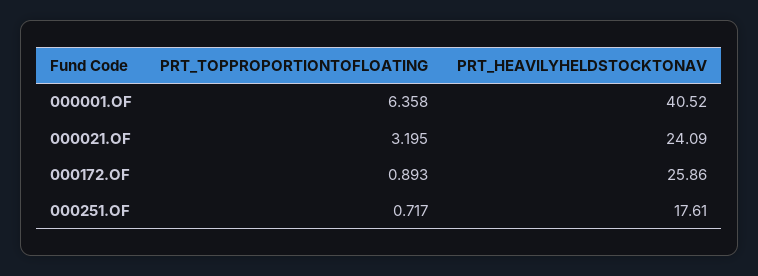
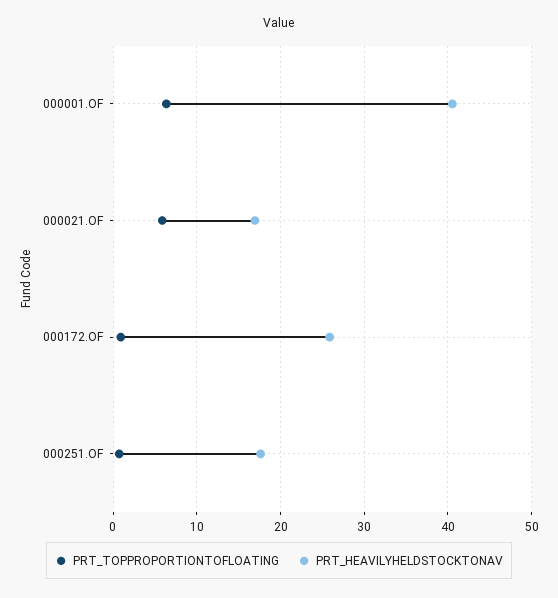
PRT_TOPPROPORTIONTOFLOATING, 000021.OF: 3.195 -> 6
PRT_HEAVILYHELDSTOCKTONAV, 000021.OF: 24.09 -> 17

